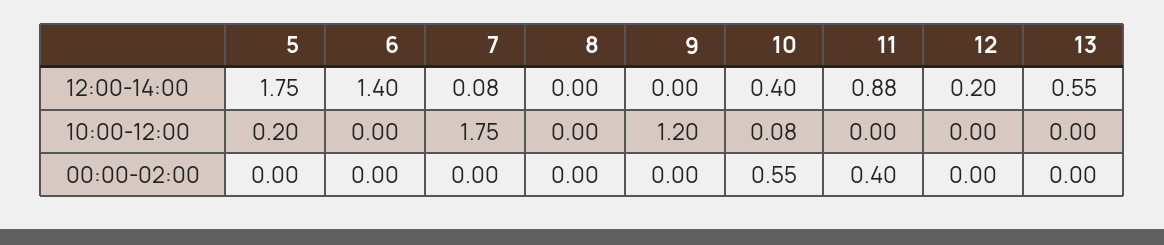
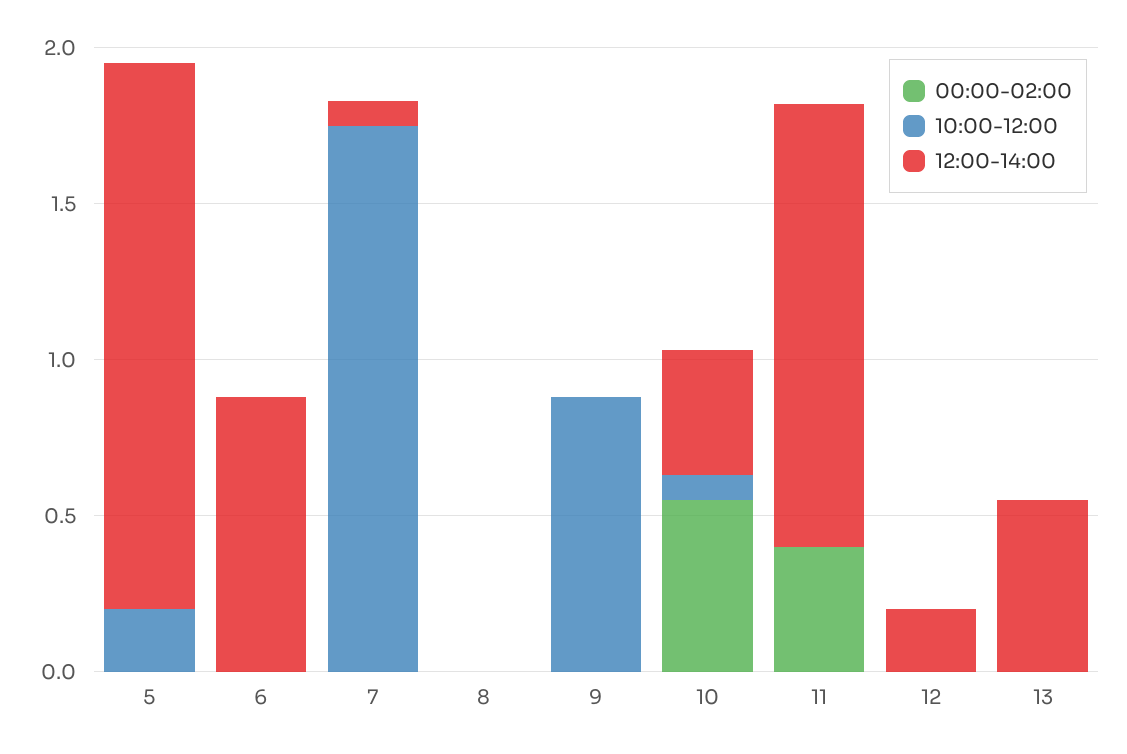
12:00-14:00, 6: 1.4 -> 0.9
12:00-14:00, 11: 0.88 -> 1.4
10:00-12:00, 9: 1.2 -> 0.9

